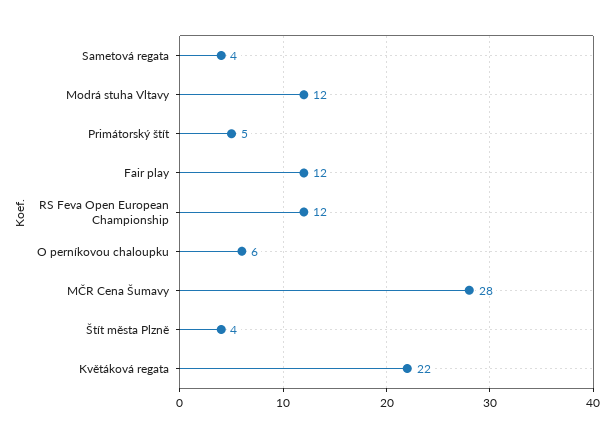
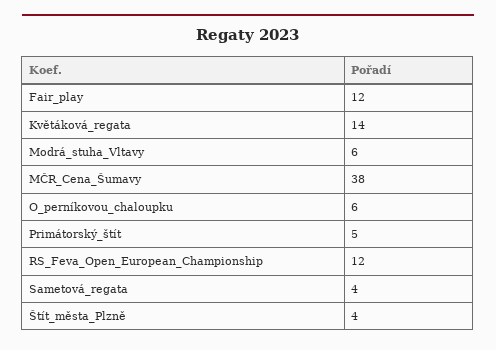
Modrá stuha Vltavy: 12 -> 6
MČR Cena Šumavy: 28 -> 38
Květáková regata: 22 -> 14

